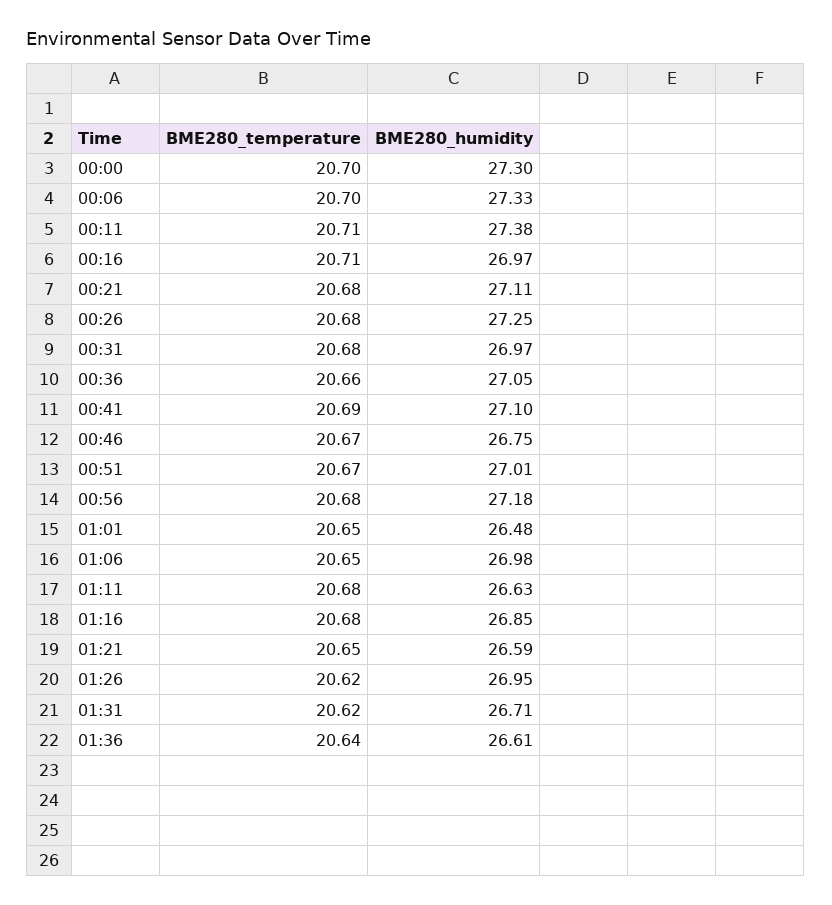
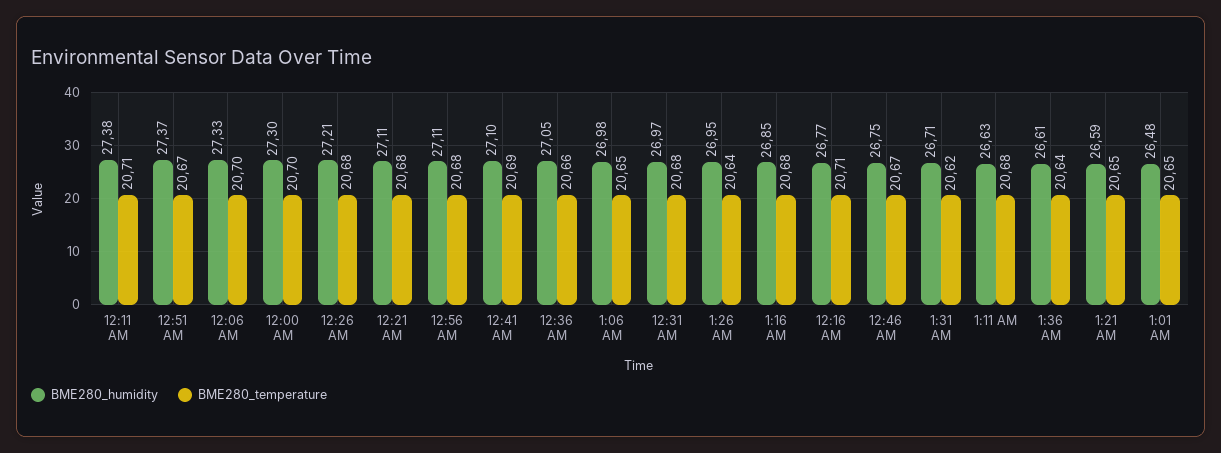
BME280_humidity, 00:16: 26.97 -> 26.77
BME280_humidity, 00:26: 27.25 -> 27.21
BME280_humidity, 00:51: 27.01 -> 27.37
BME280_humidity, 00:56: 27.18 -> 27.11
BME280_temperature, 01:26: 20.62 -> 20.64

